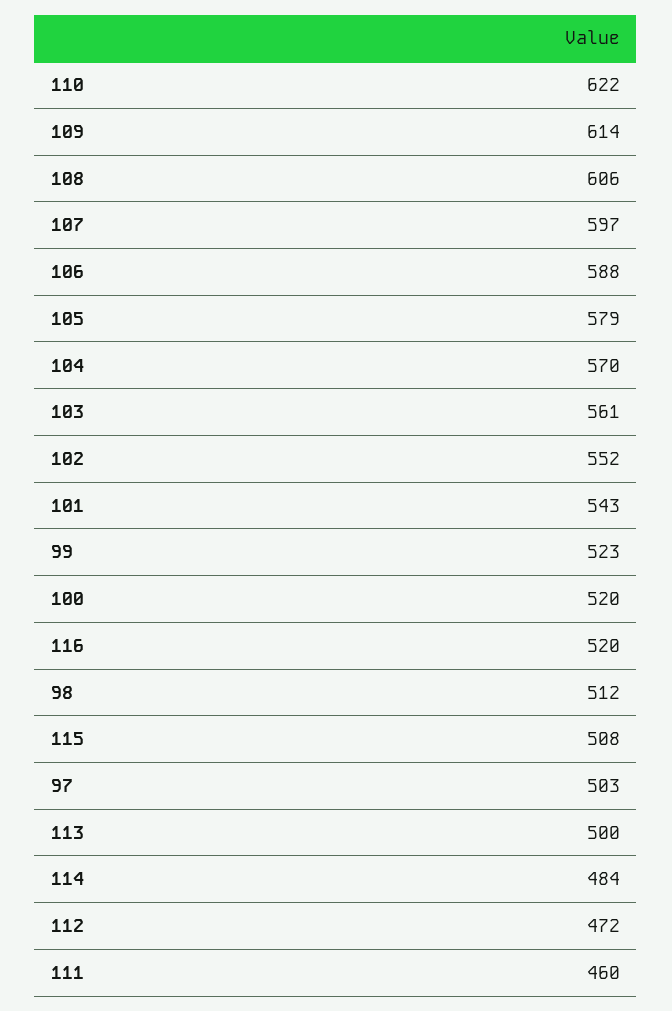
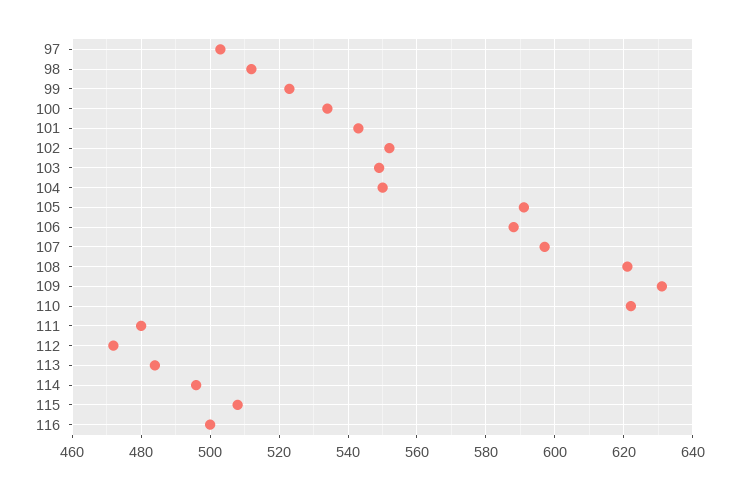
109: 614 -> 630
108: 606 -> 620
105: 579 -> 590
104: 570 -> 550
103: 561 -> 550
100: 520 -> 535
116: 520 -> 500
113: 500 -> 485
114: 484 -> 495
111: 460 -> 480

